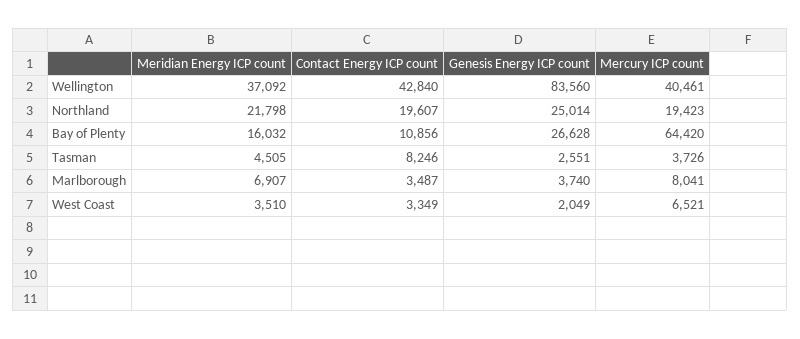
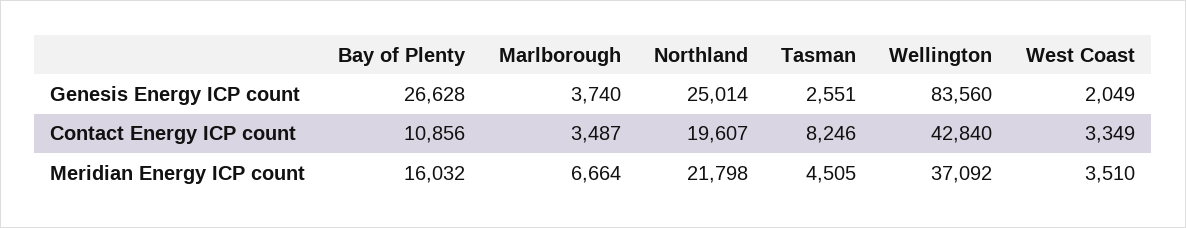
Mercury ICP count, Wellington: 40461 -> none
Mercury ICP count, Northland: 19423 -> none
Mercury ICP count, Bay of Plenty: 64420 -> none
Mercury ICP count, Tasman: 3726 -> none
Meridian Energy ICP count, Marlborough: 6907 -> 6664
Mercury ICP count, Marlborough: 8041 -> none
Mercury ICP count, West Coast: 6521 -> none

